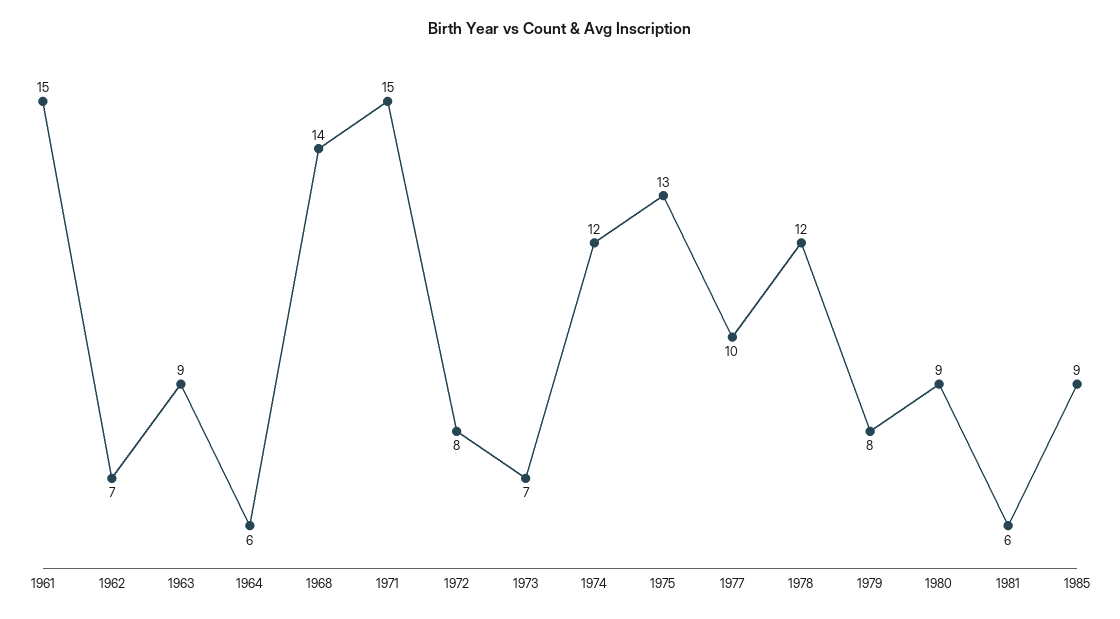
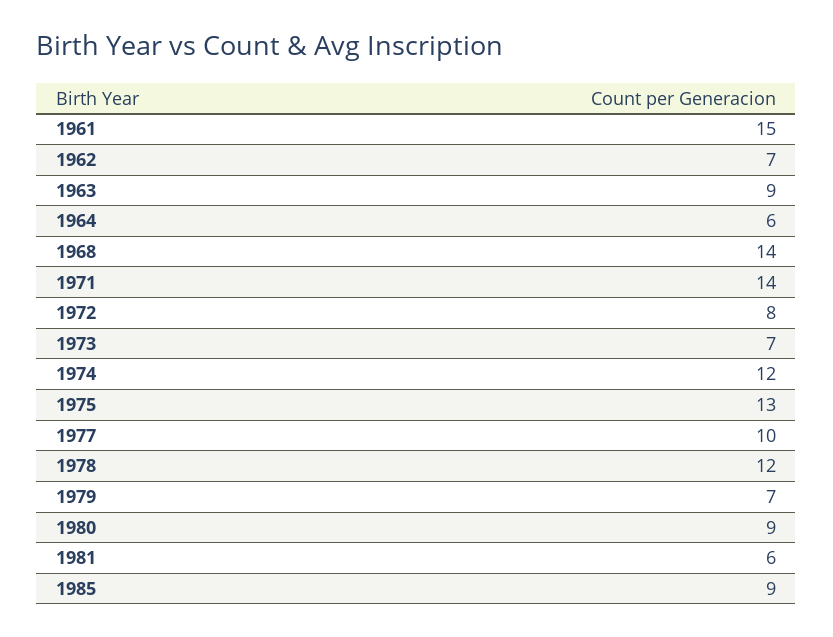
1971: 15 -> 14
1979: 8 -> 7

